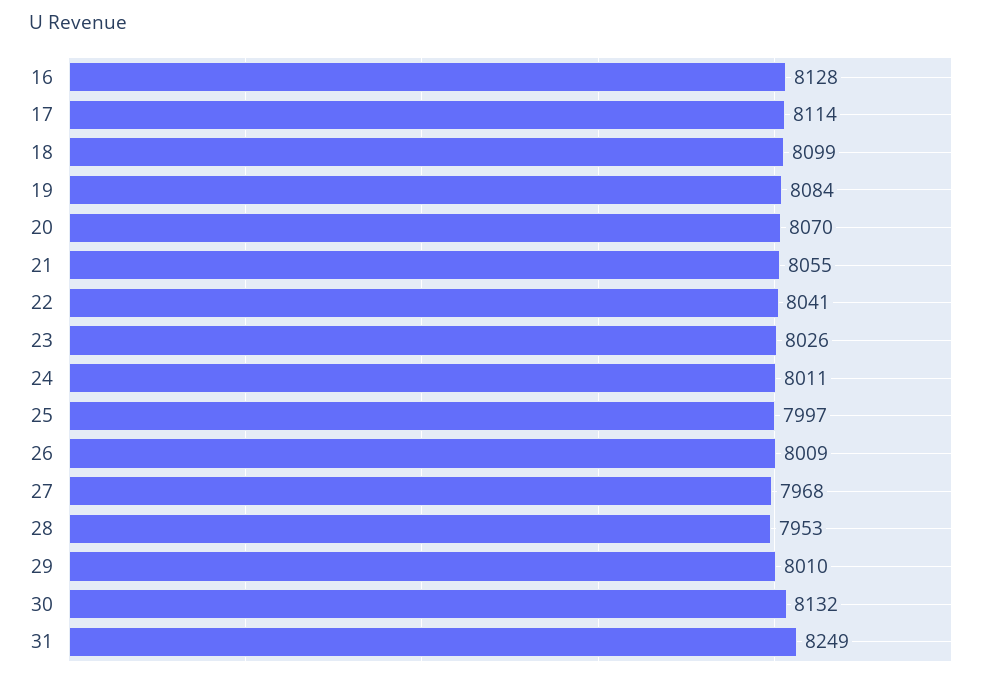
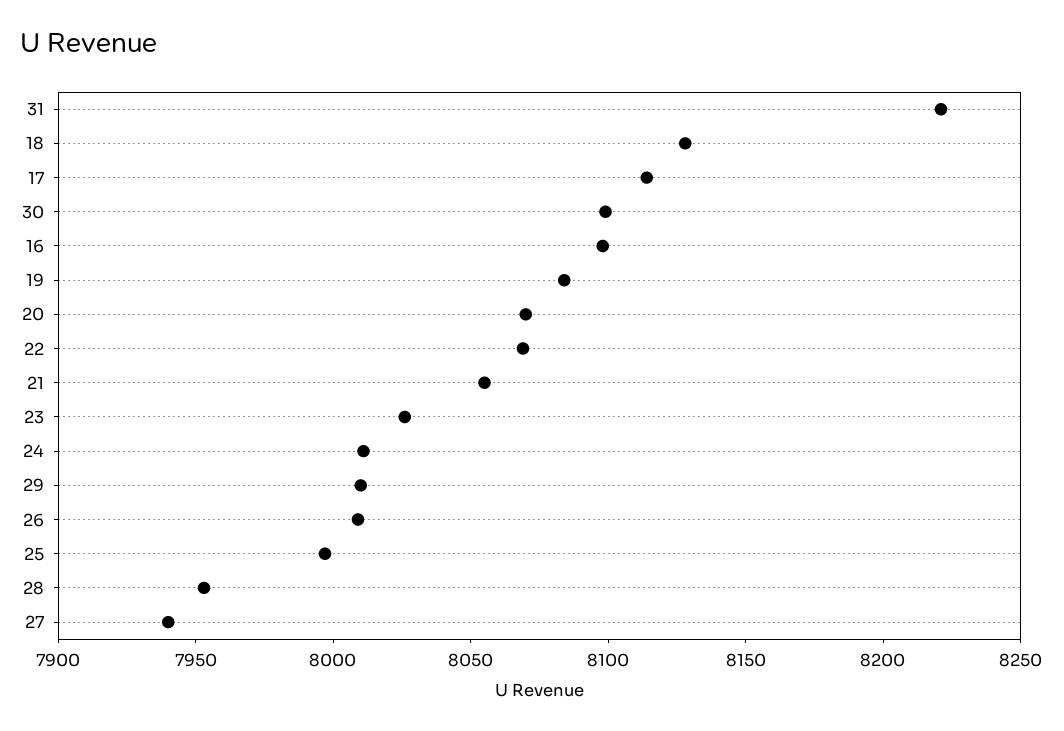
16: 8128 -> 8100
18: 8099 -> 8130
22: 8041 -> 8070
27: 7968 -> 7940
30: 8132 -> 8100
31: 8249 -> 8220

